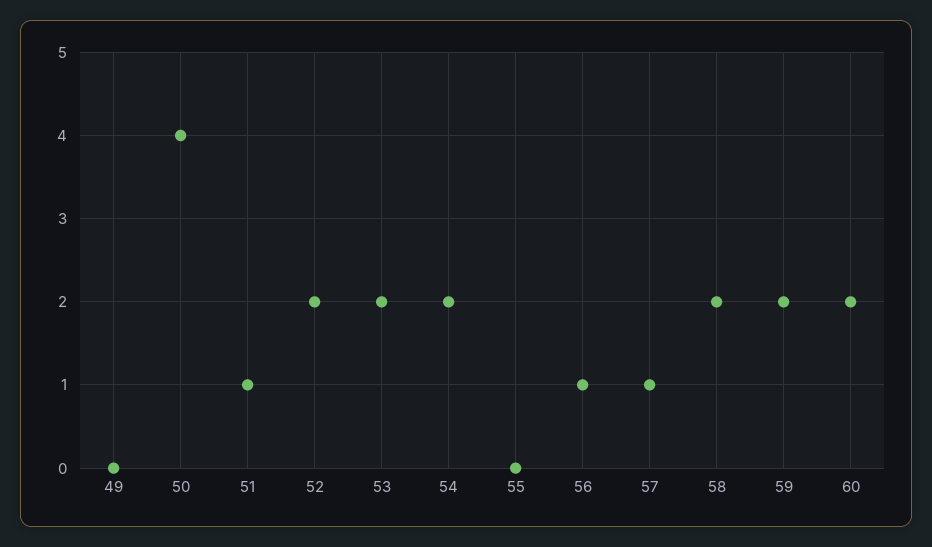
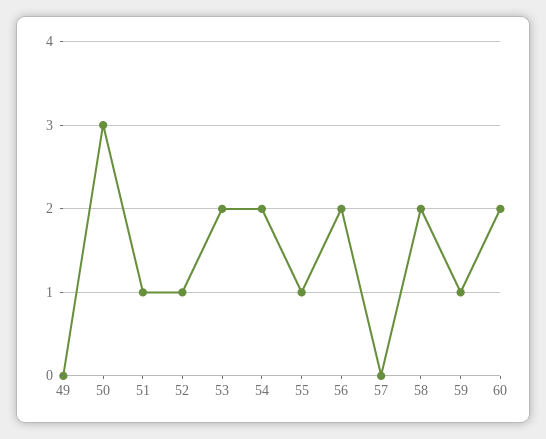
50: 4 -> 3
52: 2 -> 1
55: 0 -> 1
56: 1 -> 2
57: 1 -> 0
59: 2 -> 1

